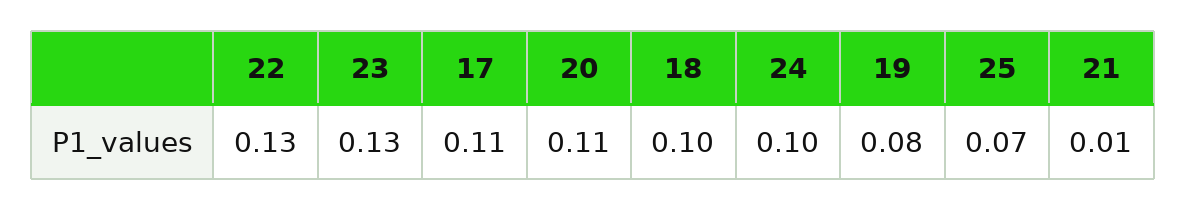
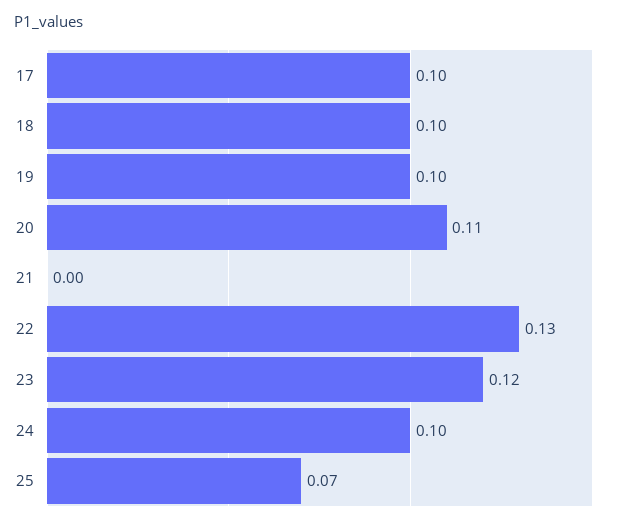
23: 0.13 -> 0.12
17: 0.11 -> 0.1
19: 0.08 -> 0.1
21: 0.01 -> 0

